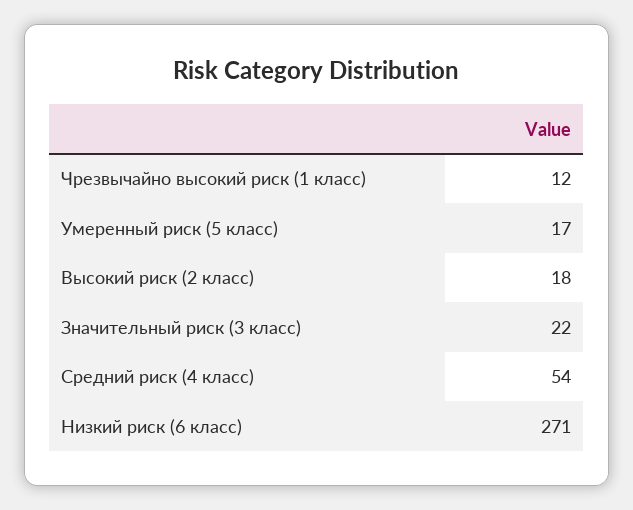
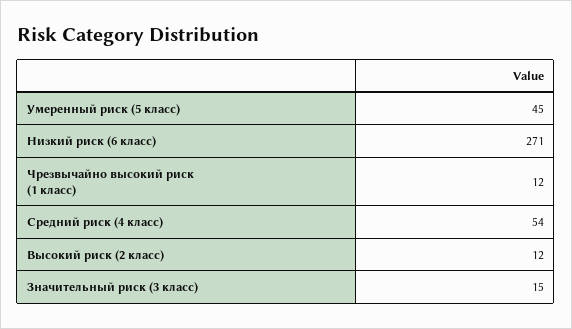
Умеренный риск (5 класс): 17 -> 45
Высокий риск (2 класс): 18 -> 12
Значительный риск (3 класс): 22 -> 15

